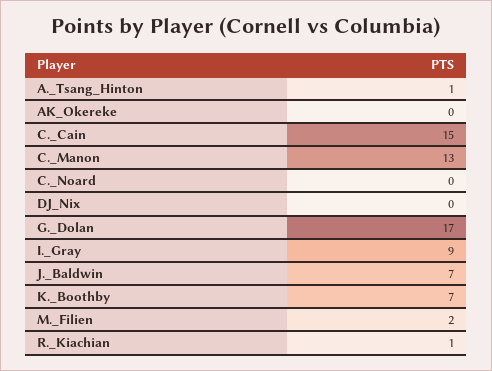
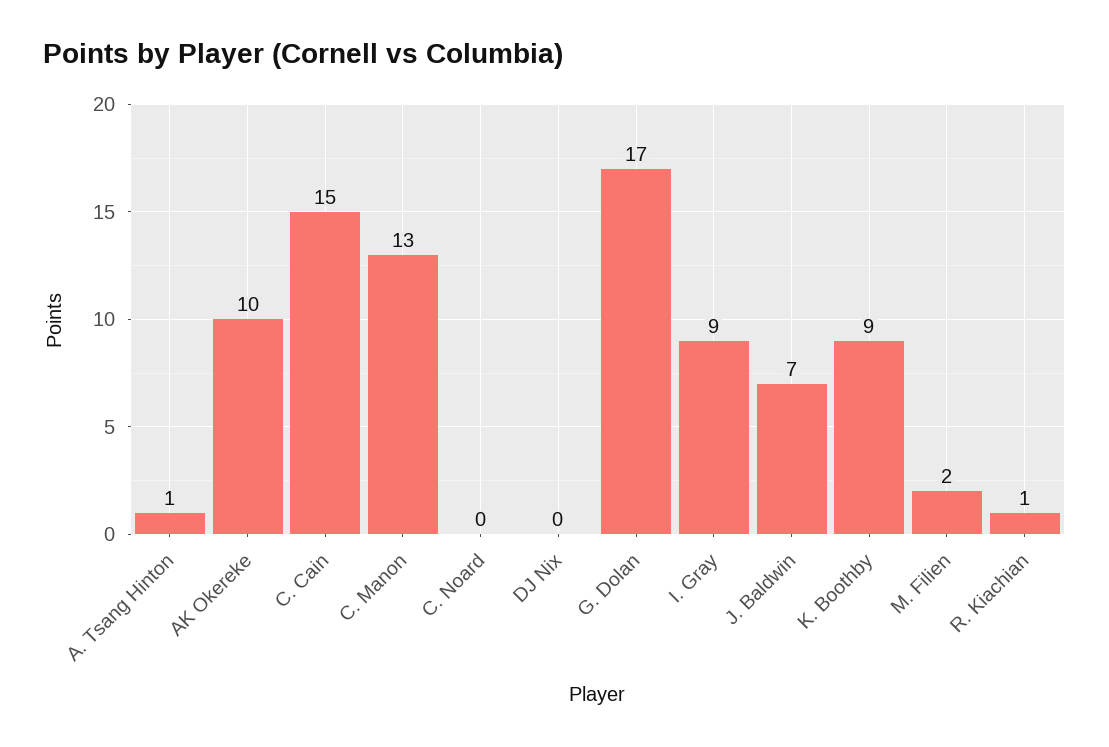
AK_Okereke: 0 -> 10
K._Boothby: 7 -> 9

